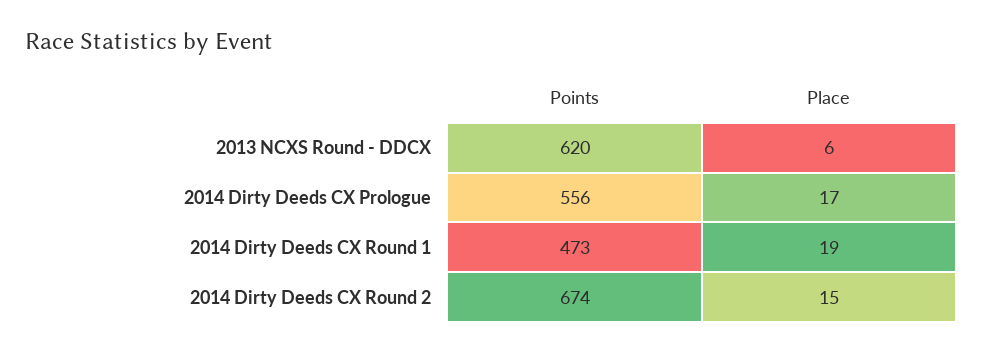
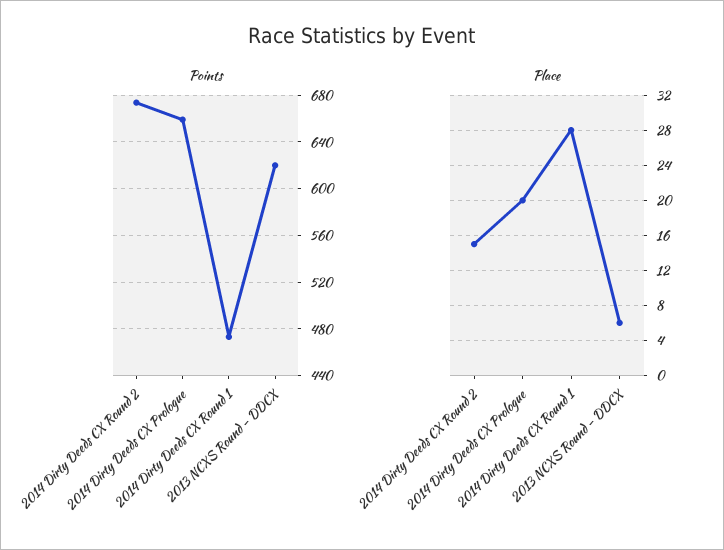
Points, 2014 Dirty Deeds CX Prologue: 556 -> 660
Place, 2014 Dirty Deeds CX Prologue: 17 -> 20
Place, 2014 Dirty Deeds CX Round 1: 19 -> 28

